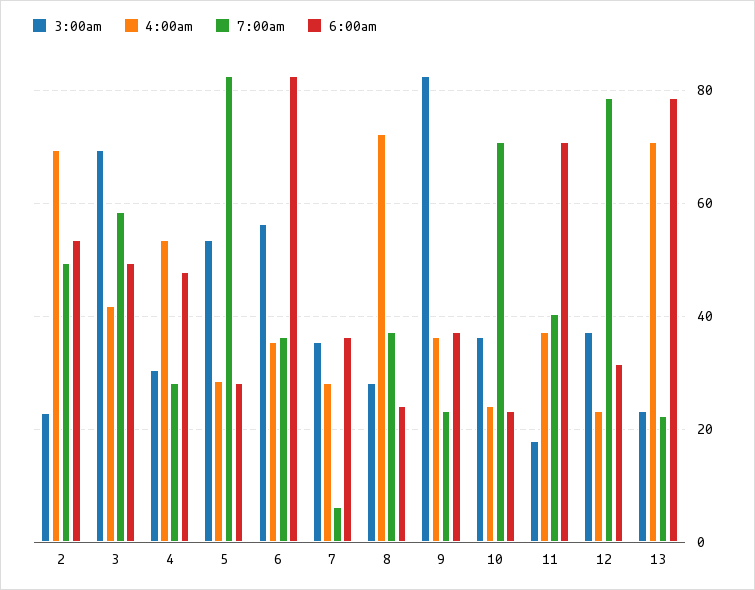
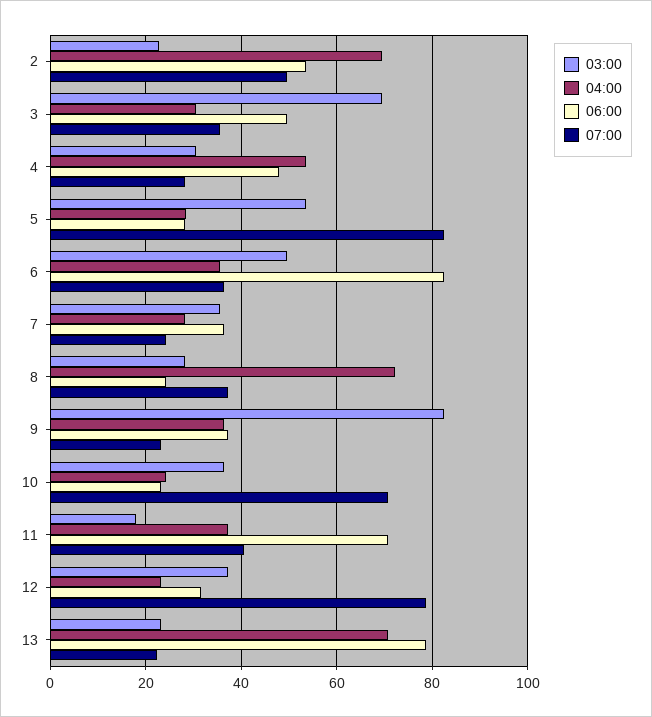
4:00am, 3: 42 -> 30
7:00am, 3: 58 -> 36
3:00am, 6: 56 -> 50
7:00am, 7: 6 -> 24

